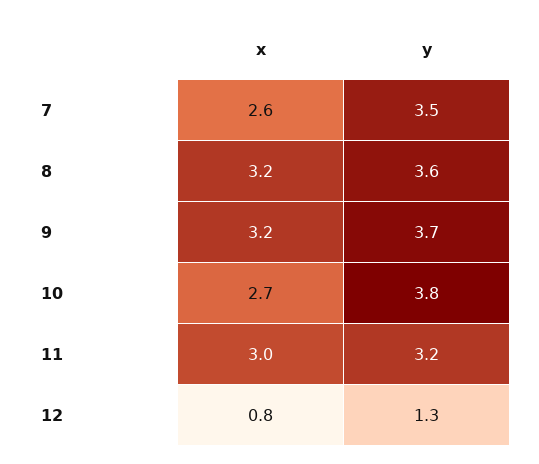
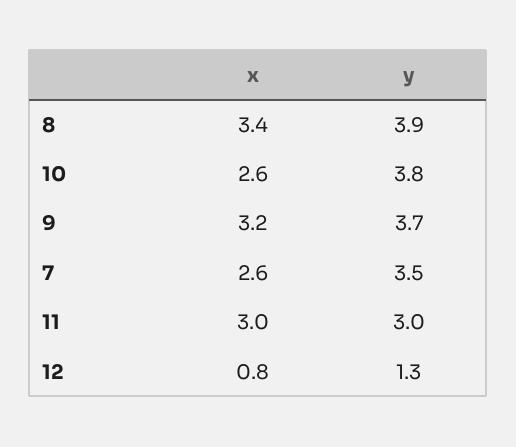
x, 8: 3.2 -> 3.4
y, 8: 3.6 -> 3.9
x, 10: 2.7 -> 2.6
y, 11: 3.2 -> 3

